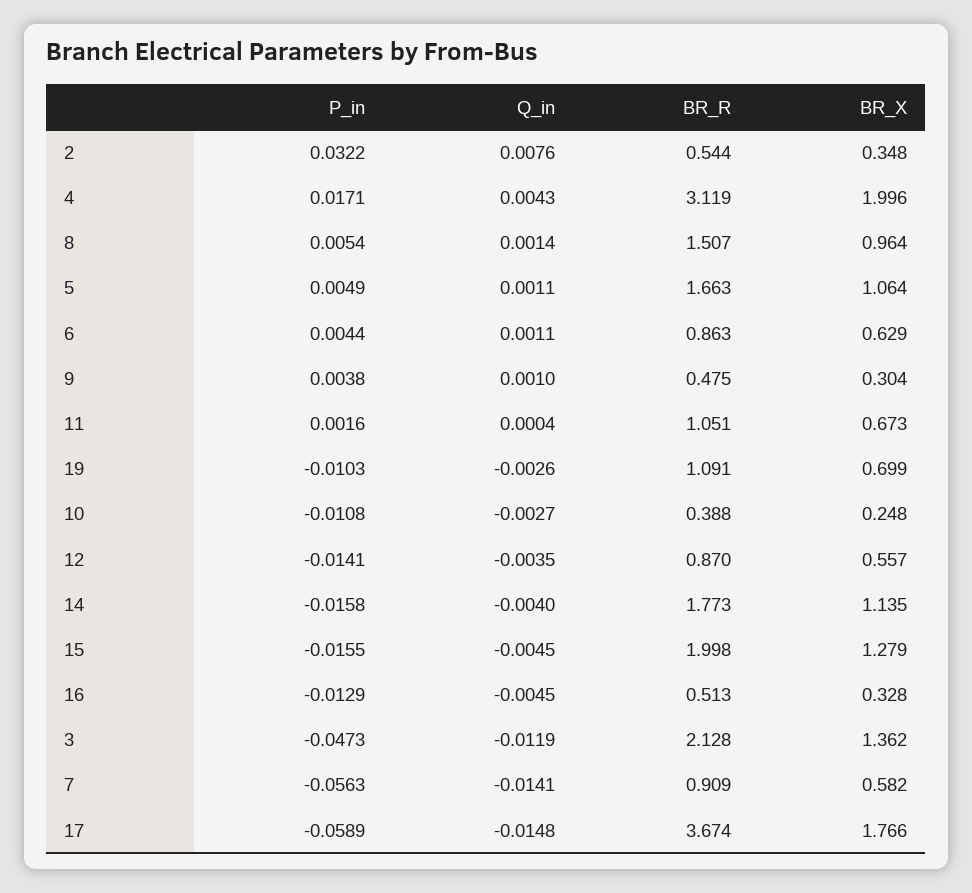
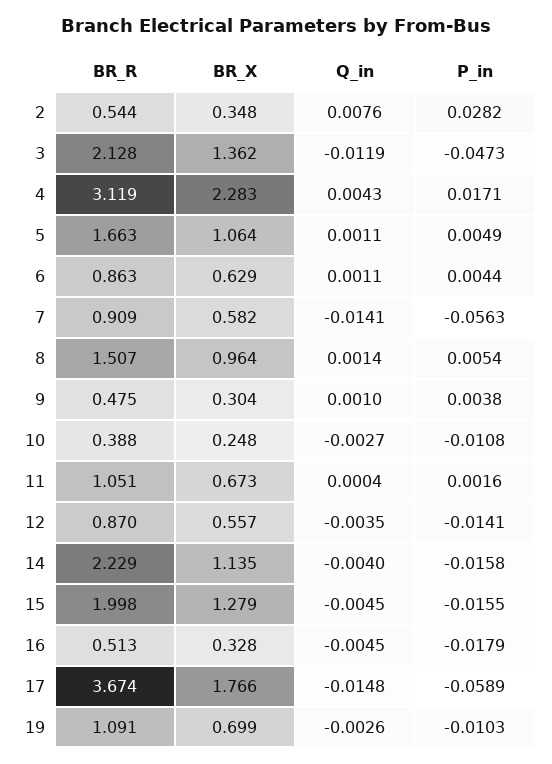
P_in, 2: 0.0322 -> 0.0282
BR_X, 4: 1.996 -> 2.283
BR_R, 14: 1.773 -> 2.229
P_in, 16: -0.0129 -> -0.0179

